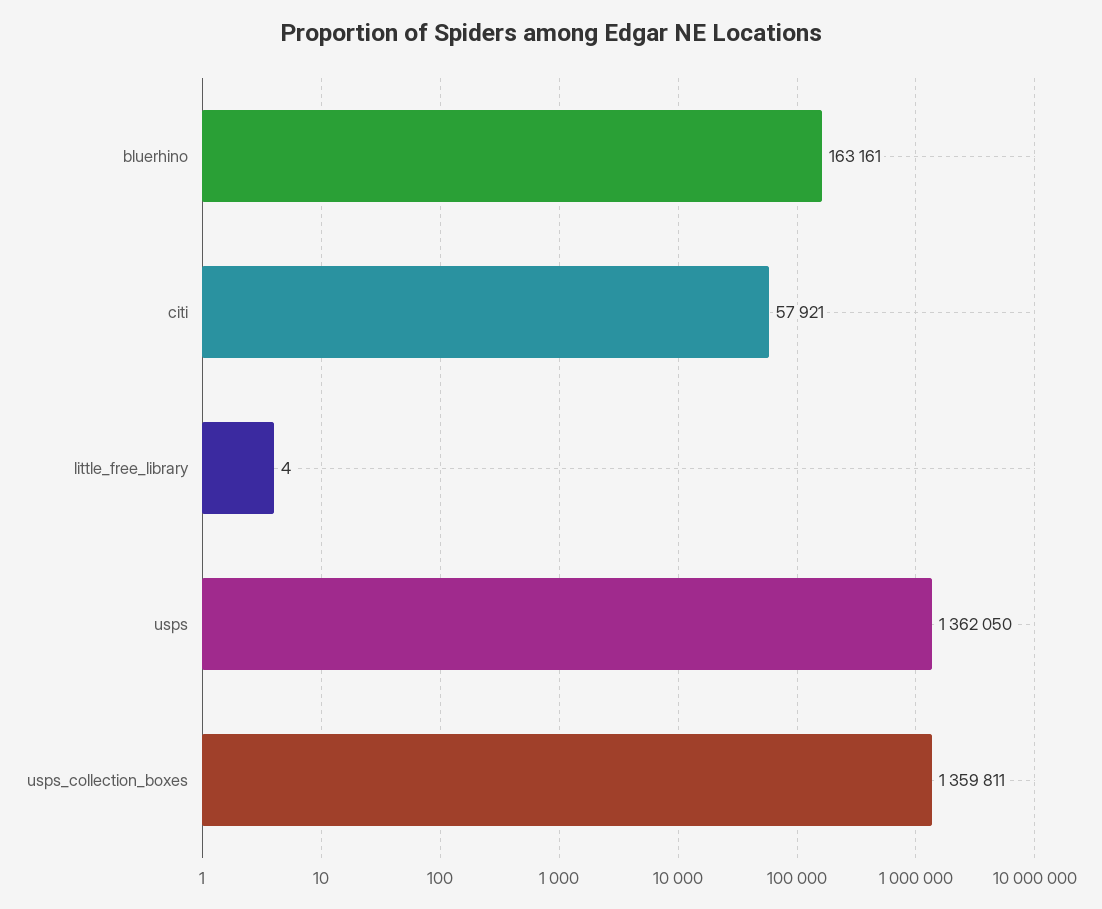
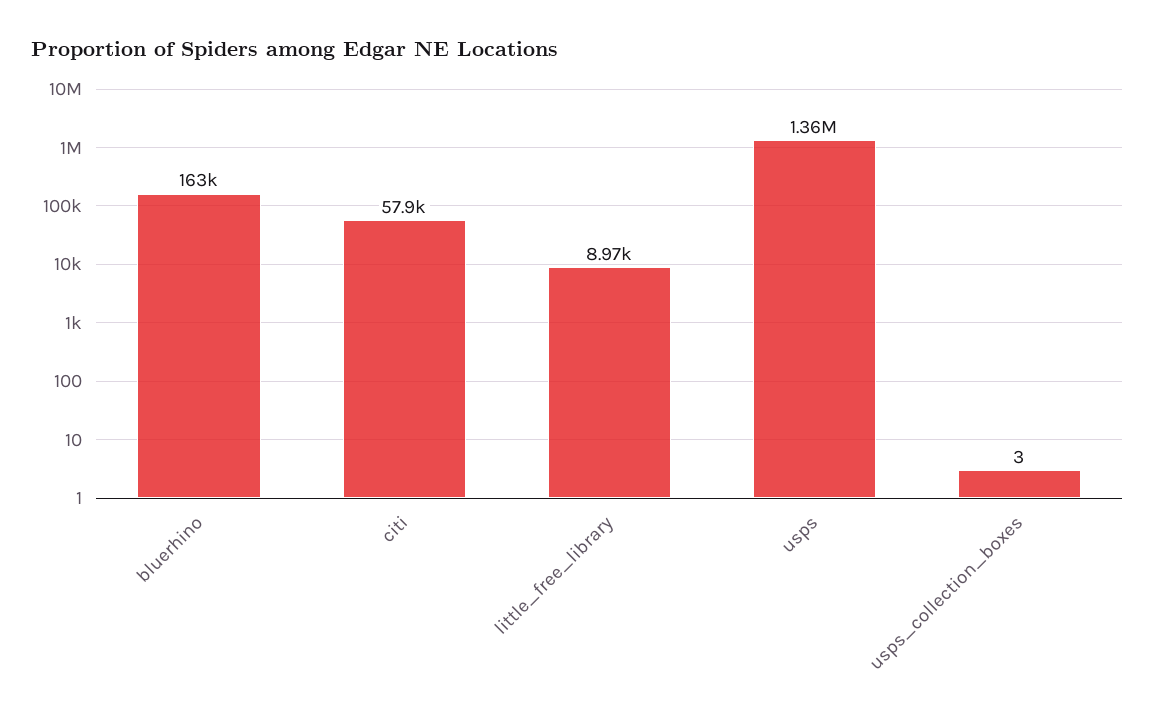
little_free_library: 4 -> 8970
usps_collection_boxes: 1359811 -> 3

